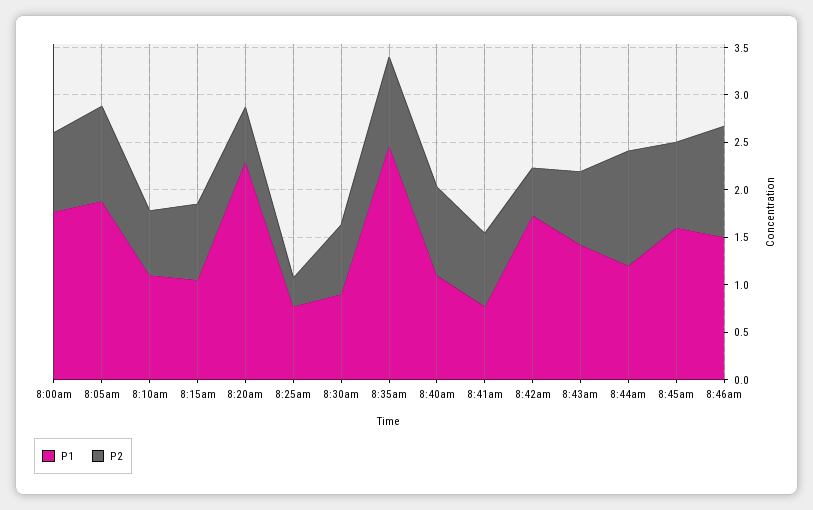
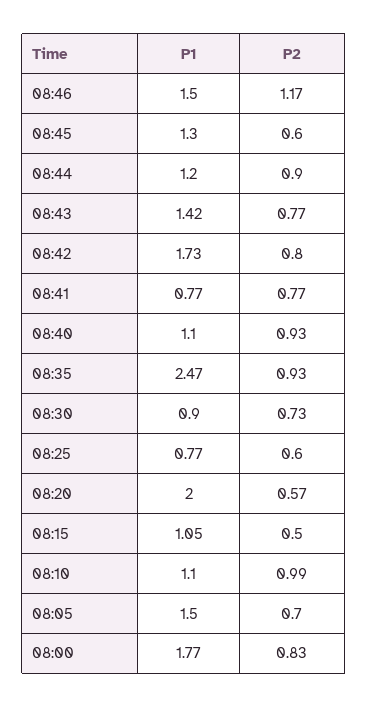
P1, 8:05am: 1.9 -> 1.5
P2, 8:05am: 1 -> 0.7
P2, 8:10am: 0.7 -> 0.99
P2, 8:15am: 0.8 -> 0.5
P1, 8:20am: 2.3 -> 2
P2, 8:25am: 0.3 -> 0.6
P2, 8:42am: 0.5 -> 0.8
P2, 8:44am: 1.2 -> 0.9
P1, 8:45am: 1.6 -> 1.3
P2, 8:45am: 0.9 -> 0.6

